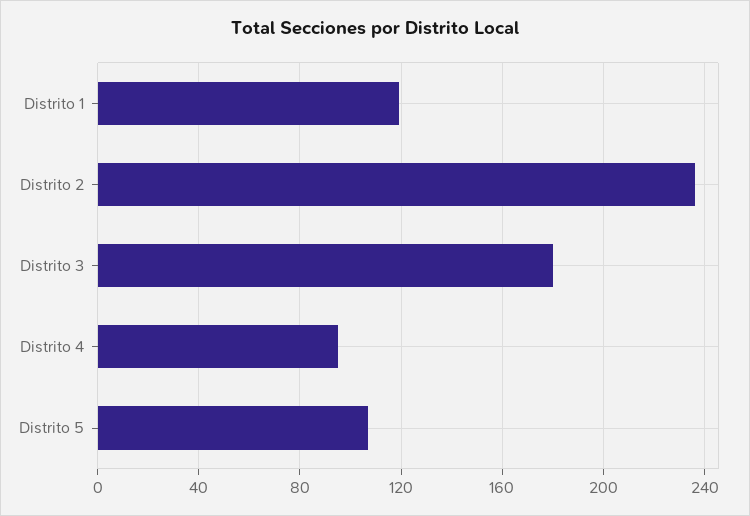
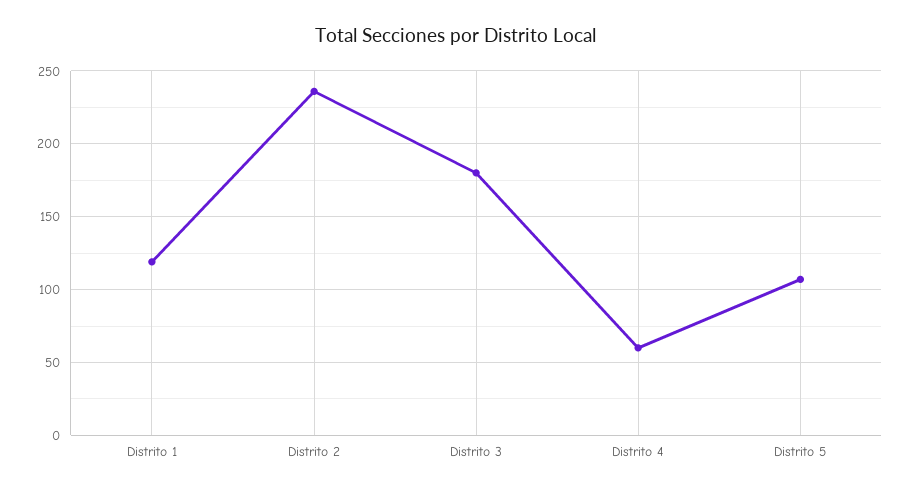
Distrito 4: 95 -> 60

